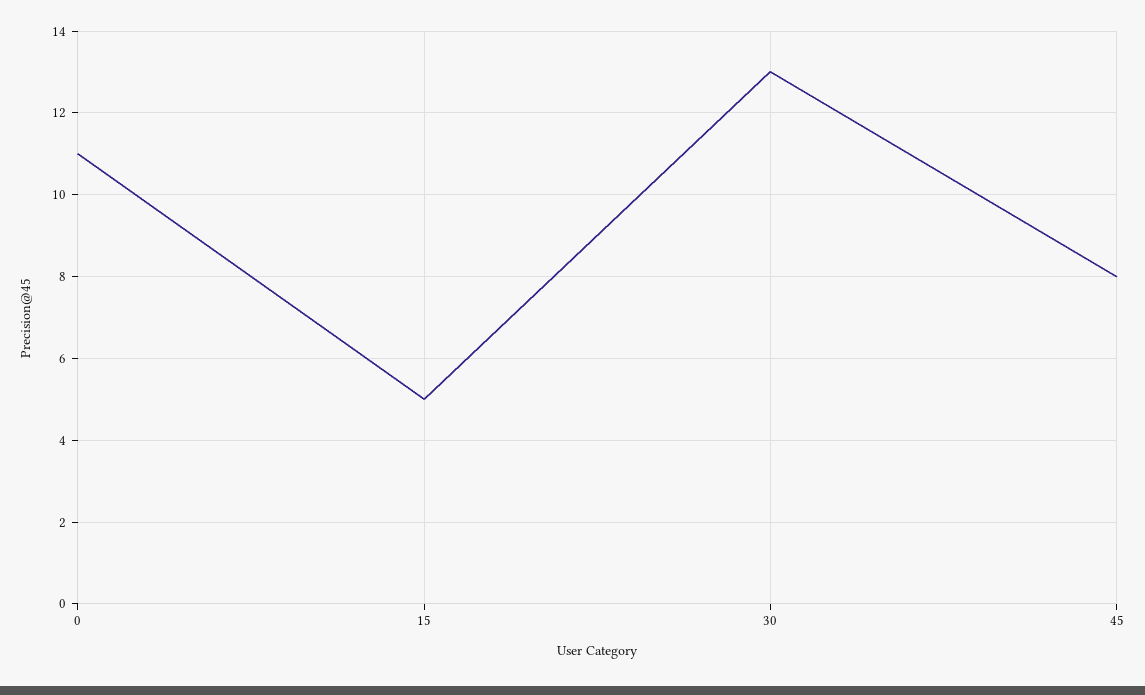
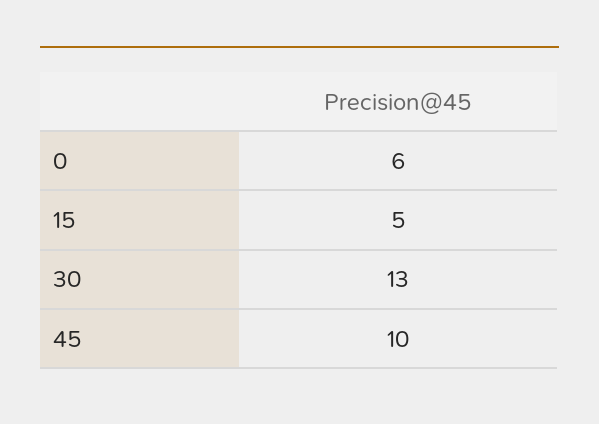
0: 11 -> 6
45: 8 -> 10

